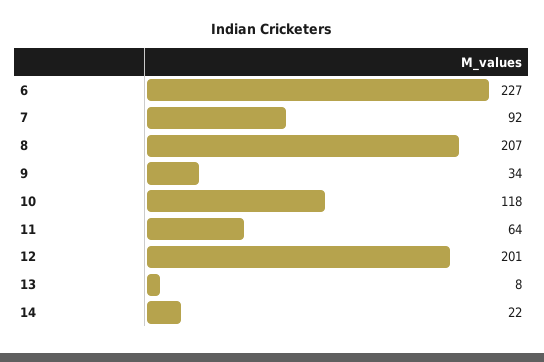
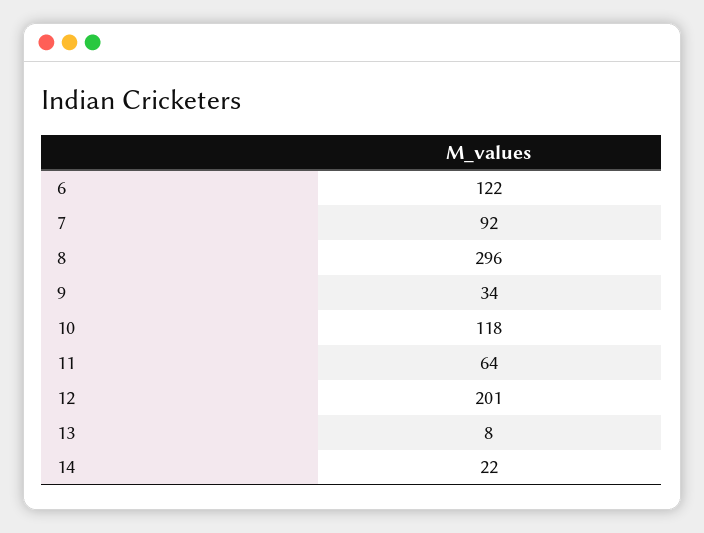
6: 227 -> 122
8: 207 -> 296

